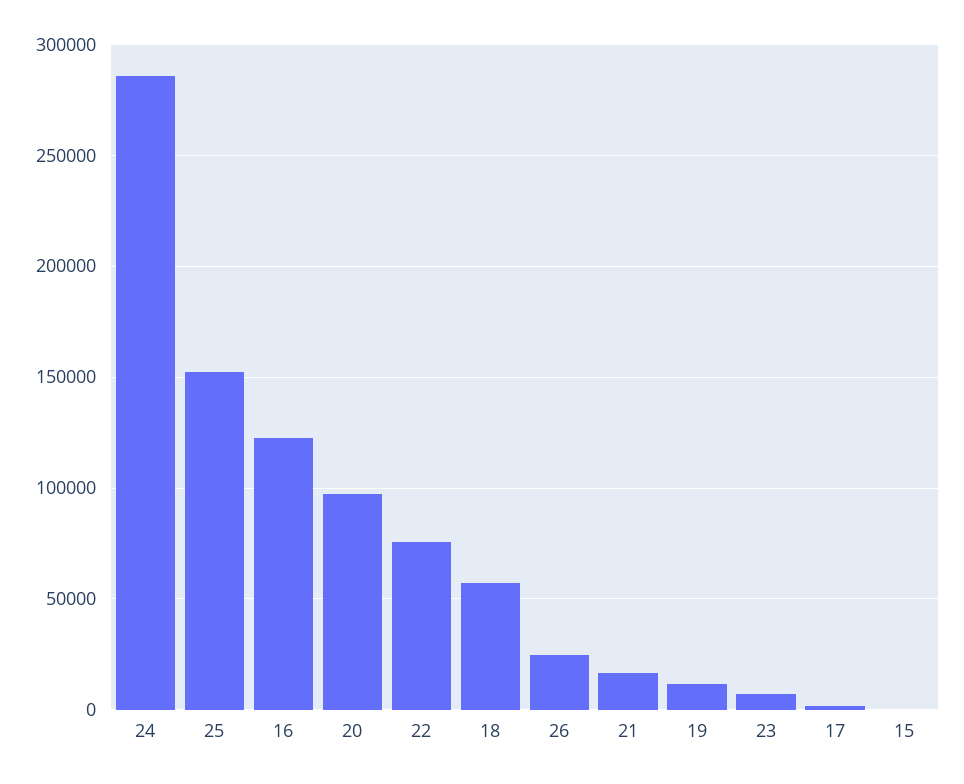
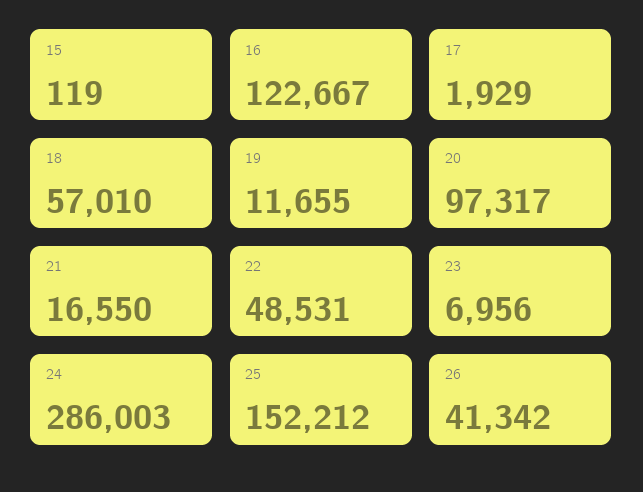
22: 75000 -> 48531
26: 25000 -> 41342

